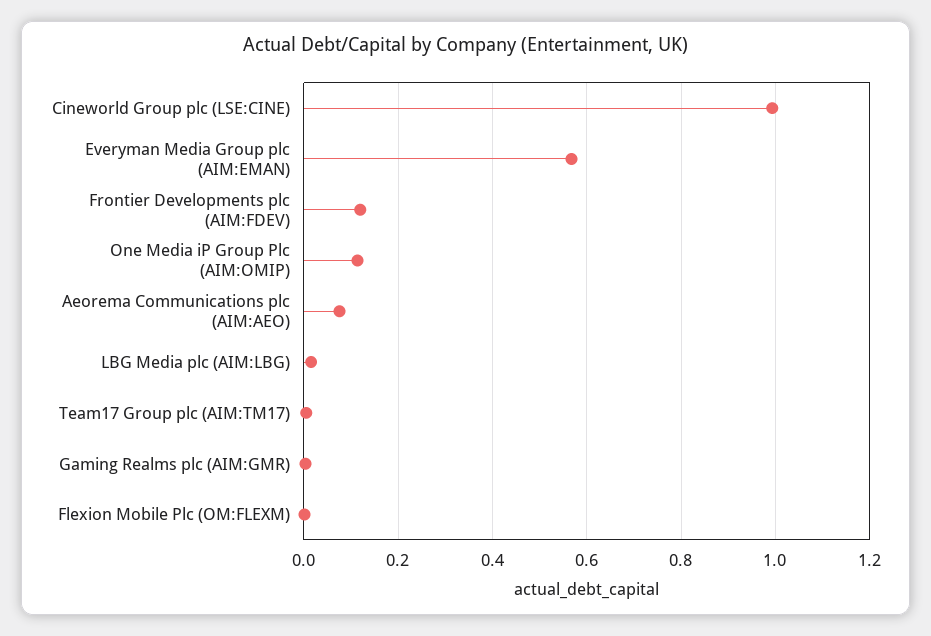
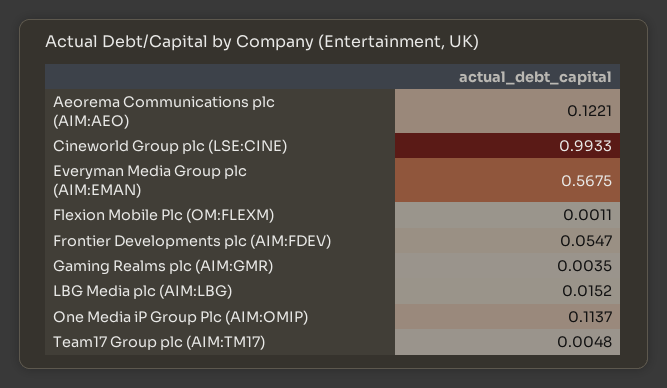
Frontier Developments plc (AIM:FDEV): 0.12 -> 0.0547
Aeorema Communications plc (AIM:AEO): 0.08 -> 0.1221

